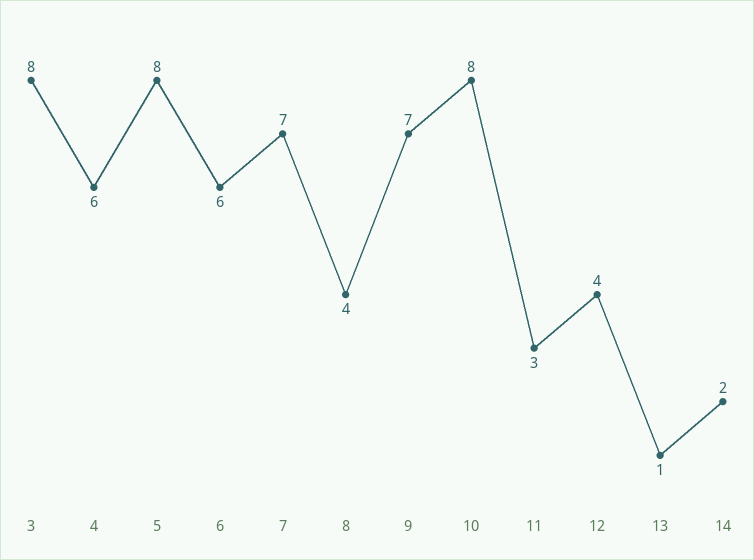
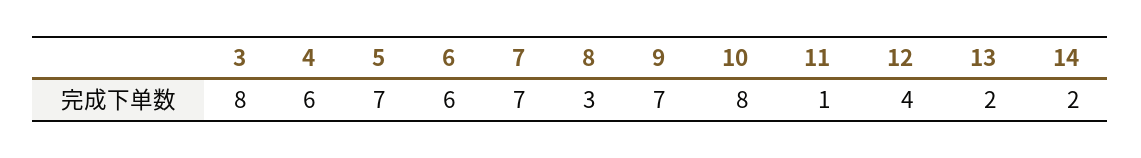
5: 8 -> 7
8: 4 -> 3
11: 3 -> 1
13: 1 -> 2

